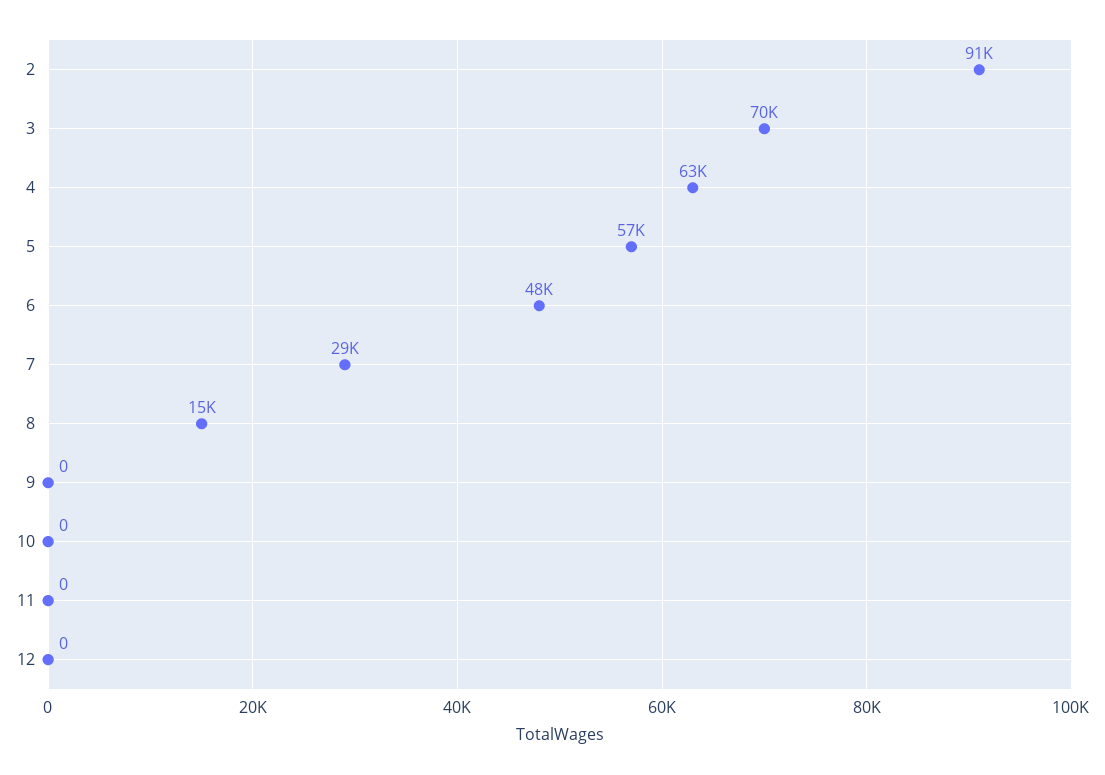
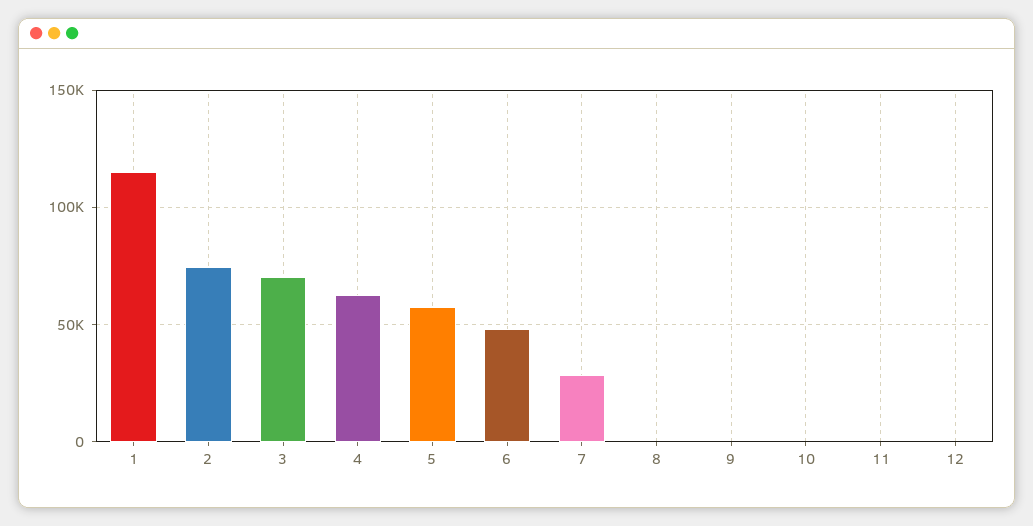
2: 91000 -> 75000
8: 15000 -> 0
1: none -> 115000

